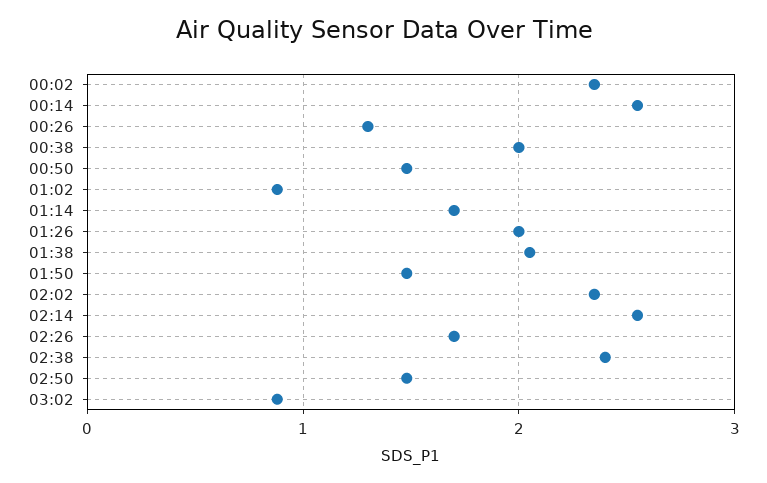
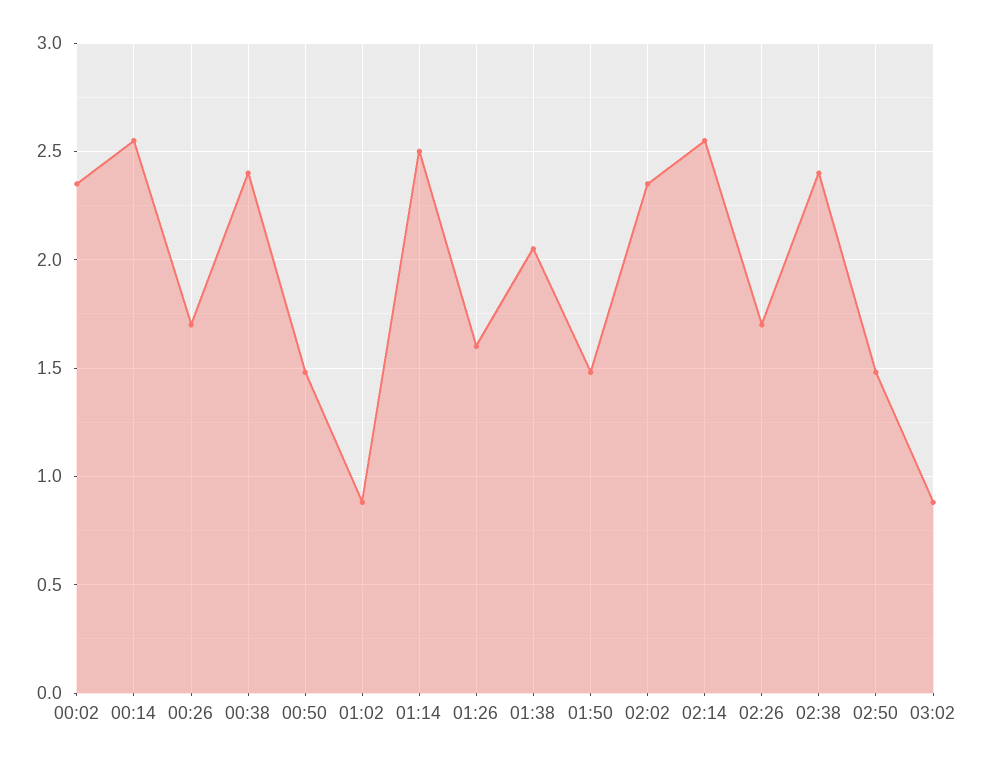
00:26: 1.3 -> 1.7
00:38: 2 -> 2.4
01:14: 1.7 -> 2.5
01:26: 2 -> 1.6

